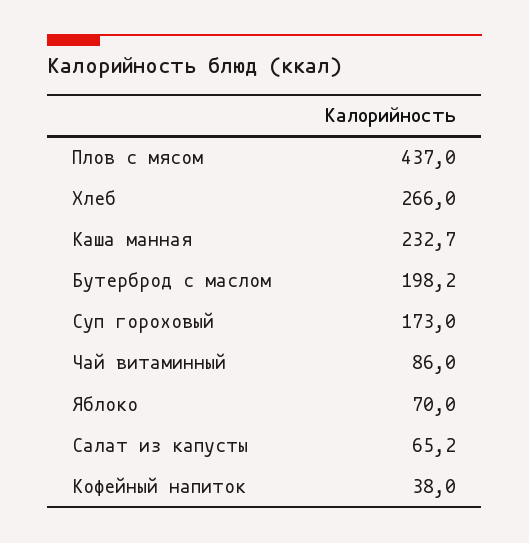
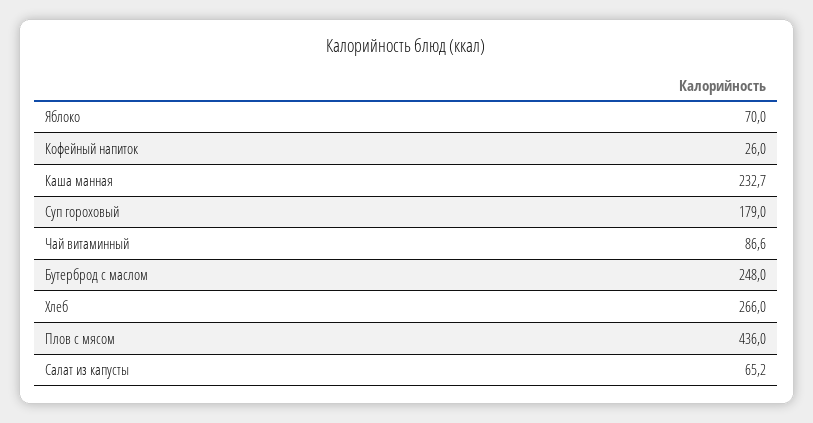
Плов с мясом: 437 -> 436
Бутерброд с маслом: 198.2 -> 248
Суп гороховый: 173 -> 179
Чай витаминный: 86 -> 86.6
Кофейный напиток: 38 -> 26

